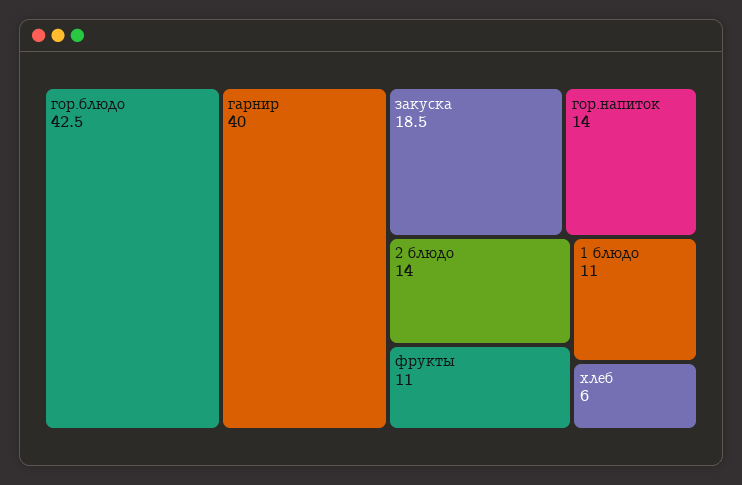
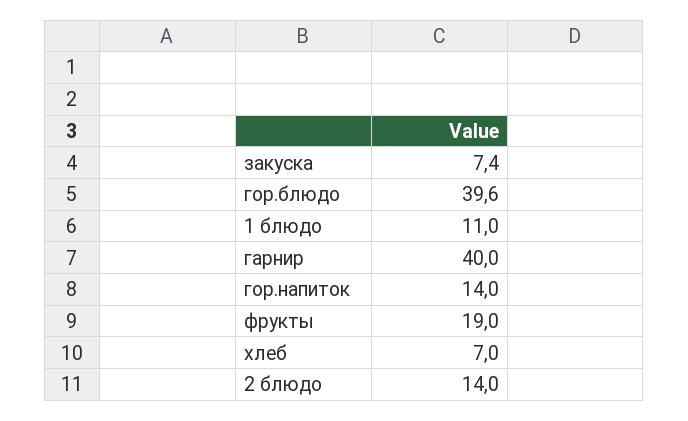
гор.блюдо: 42.5 -> 39.6
закуска: 18.5 -> 7.4
фрукты: 11 -> 19
хлеб: 6 -> 7

